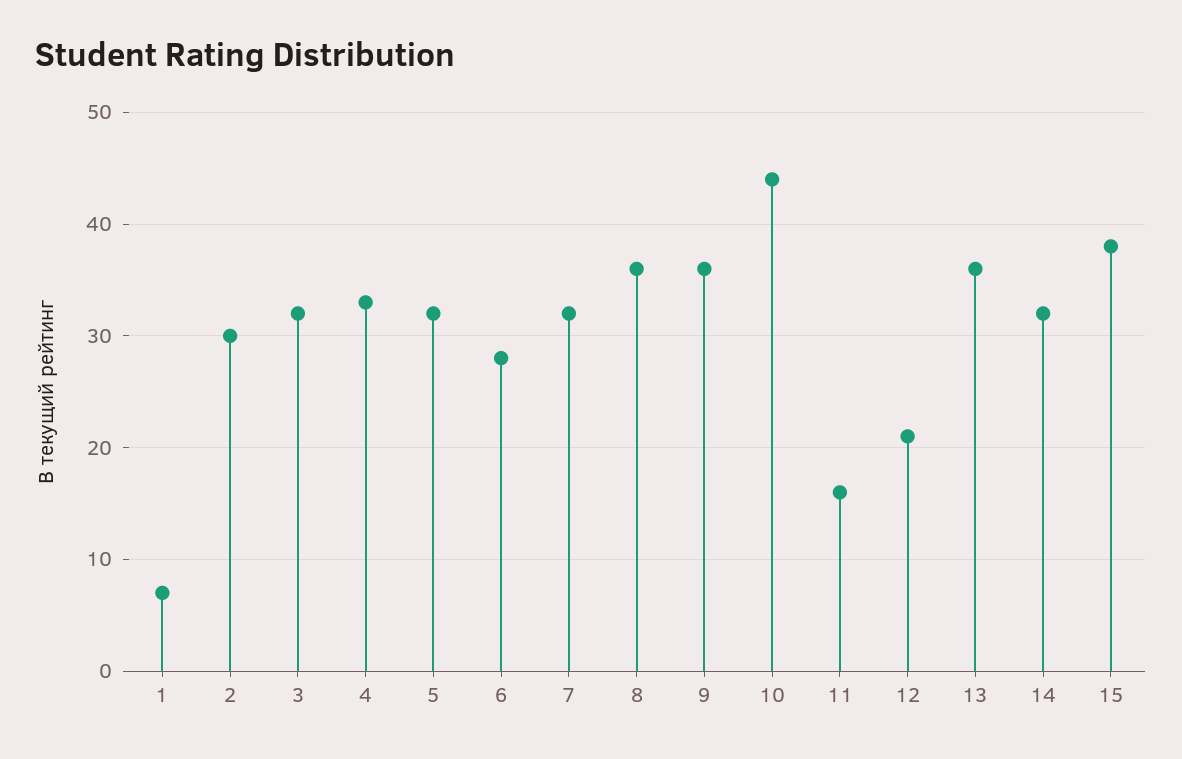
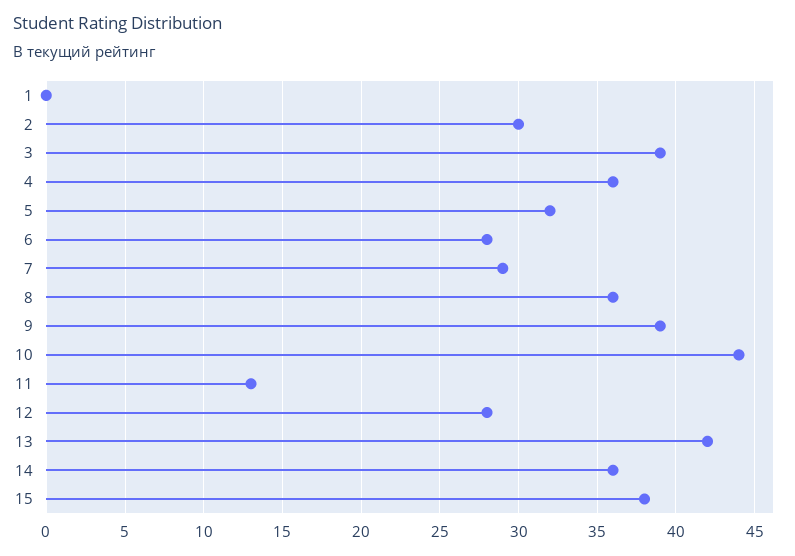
1: 7 -> 0
3: 32 -> 39
4: 33 -> 36
7: 32 -> 29
9: 36 -> 39
11: 16 -> 13
12: 21 -> 28
13: 36 -> 42
14: 32 -> 36

